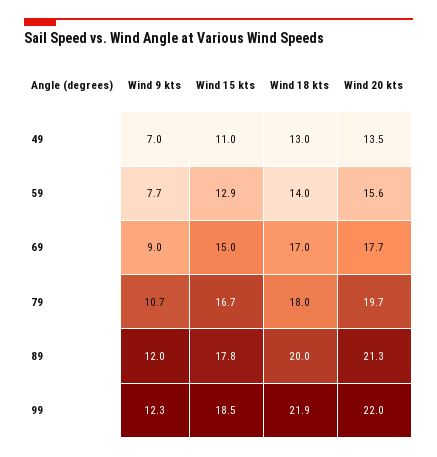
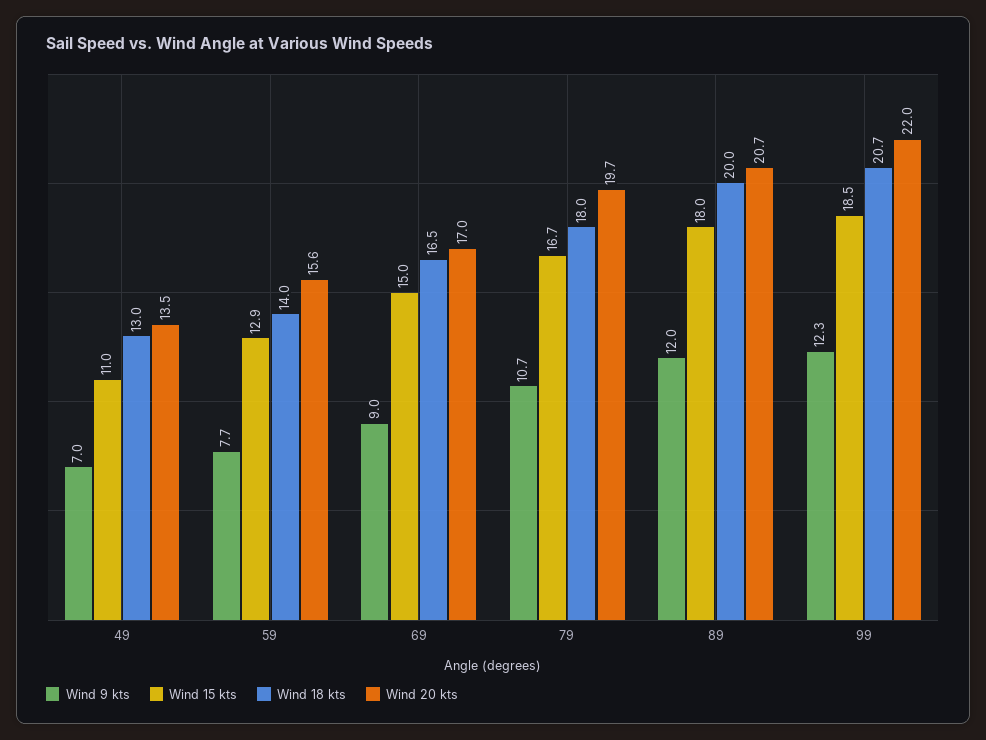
Wind 18 kts, 69: 17 -> 16.5
Wind 20 kts, 69: 17.7 -> 17
Wind 15 kts, 89: 17.8 -> 18
Wind 20 kts, 89: 21.3 -> 20.7
Wind 18 kts, 99: 21.9 -> 20.7

